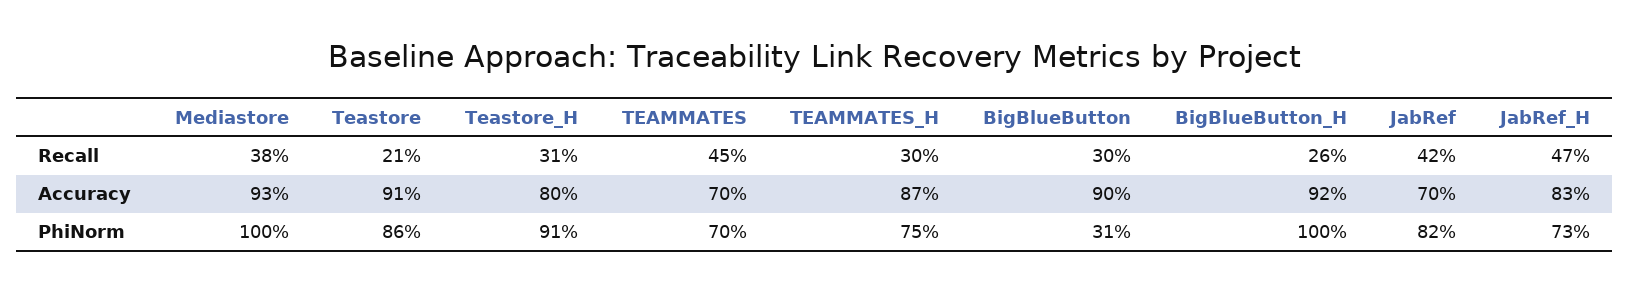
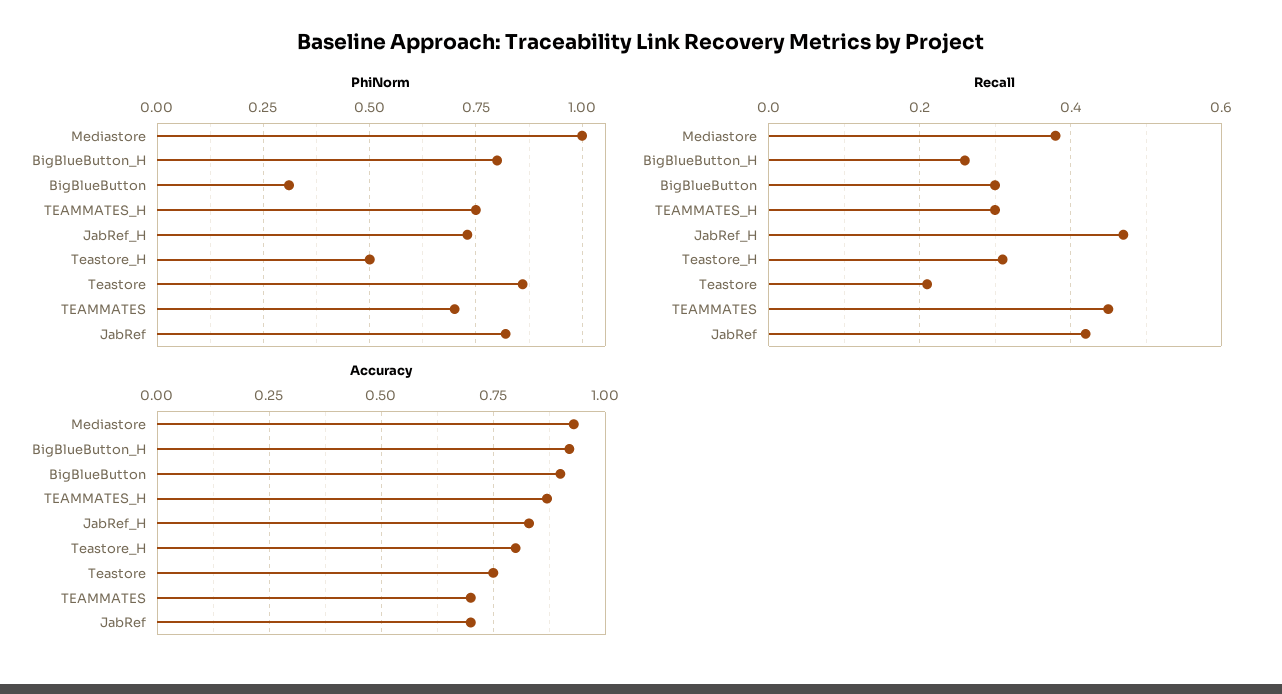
Accuracy, Teastore: 0.91 -> 0.75
PhiNorm, Teastore_H: 0.91 -> 0.5
PhiNorm, BigBlueButton_H: 1 -> 0.8

